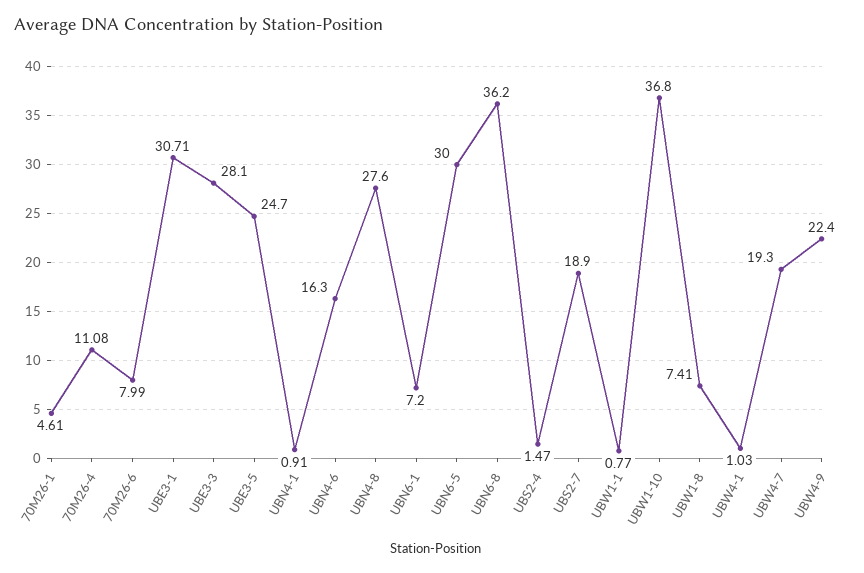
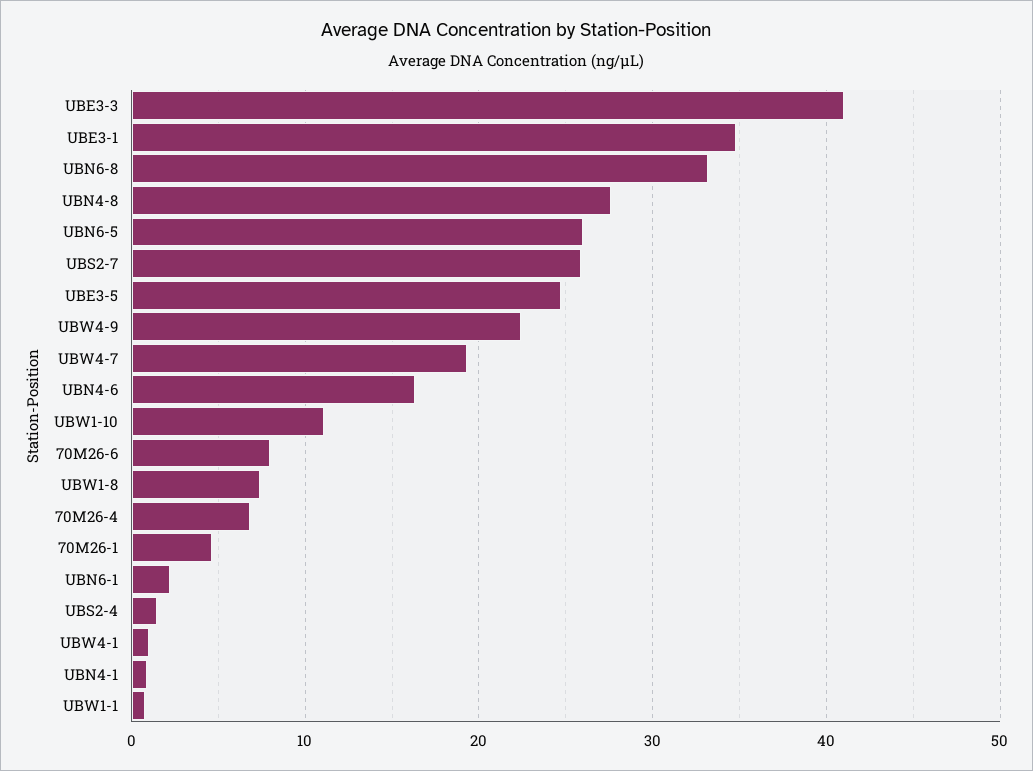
70M26-4: 11.08 -> 7
UBE3-1: 30.71 -> 35
UBE3-3: 28.1 -> 41
UBN6-1: 7.2 -> 2
UBN6-5: 30 -> 26
UBN6-8: 36.2 -> 33
UBS2-7: 18.9 -> 26
UBW1-10: 36.8 -> 11

